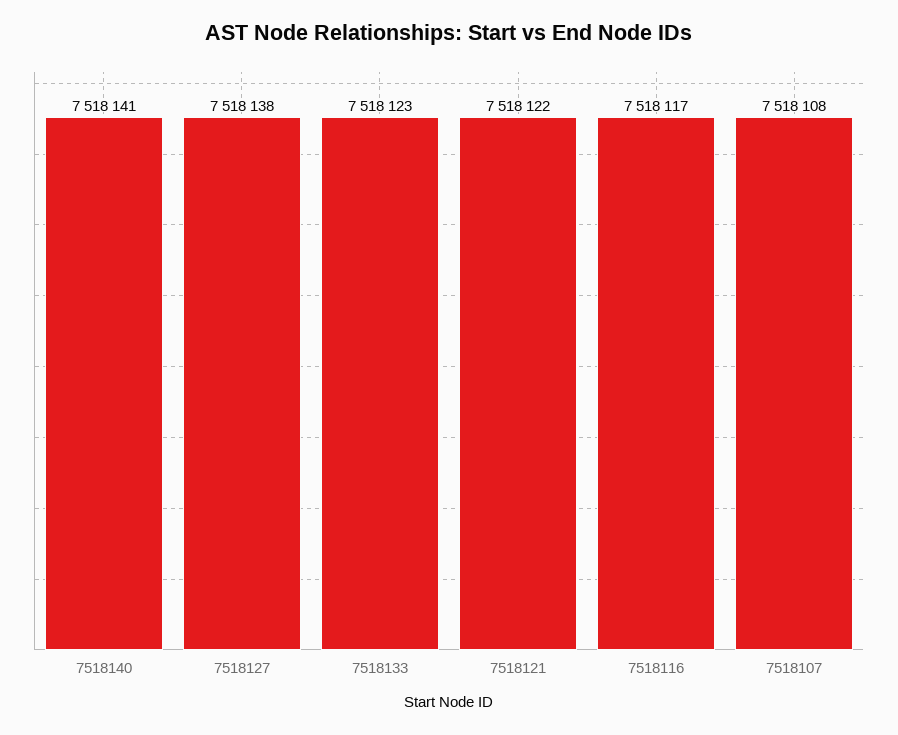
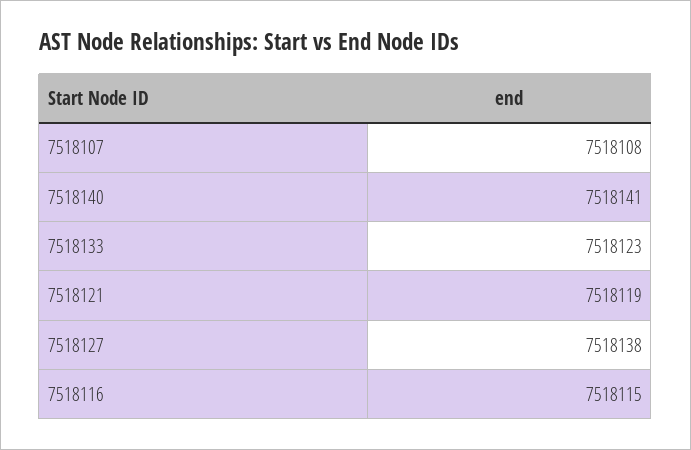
7518121: 7518122 -> 7518119
7518116: 7518117 -> 7518115

